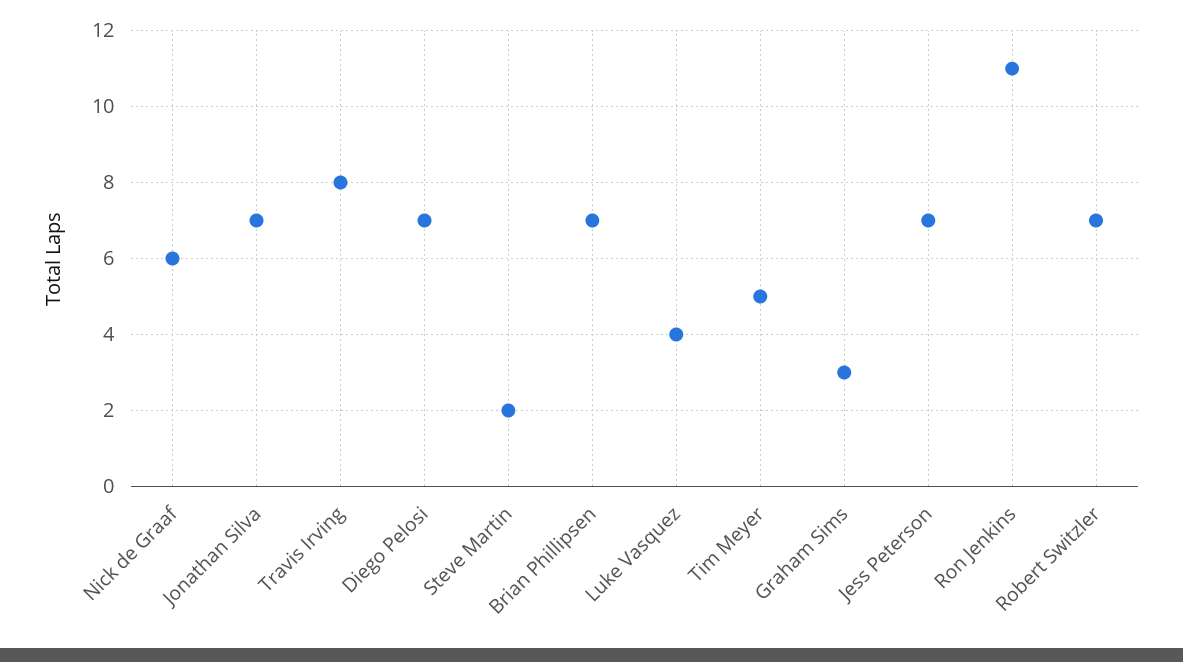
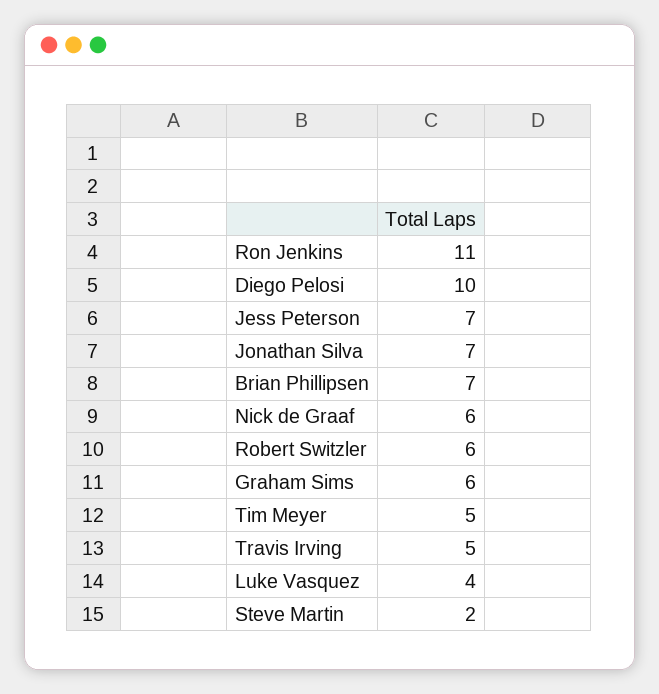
Travis Irving: 8 -> 5
Diego Pelosi: 7 -> 10
Graham Sims: 3 -> 6
Robert Switzler: 7 -> 6

